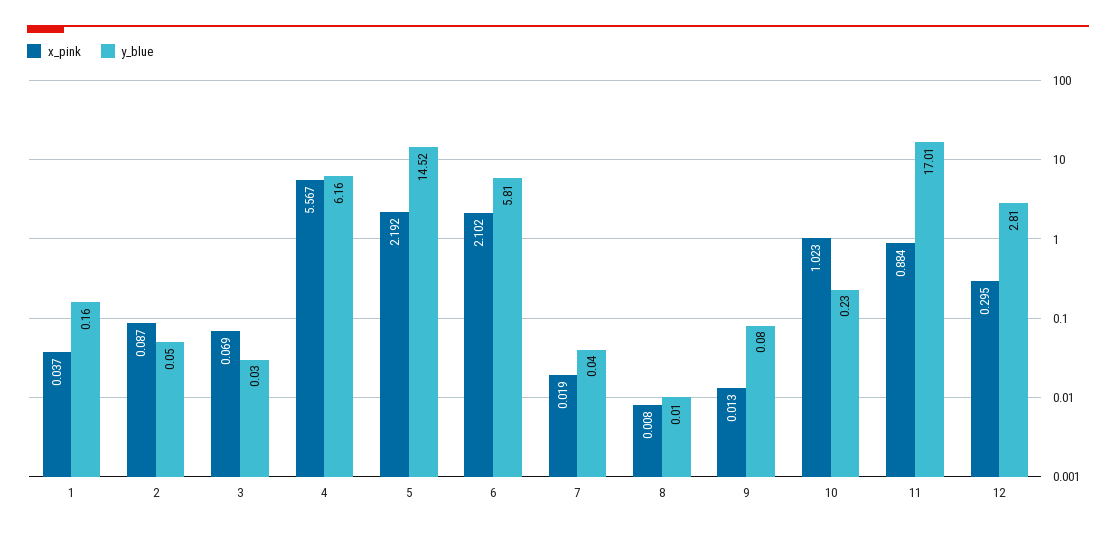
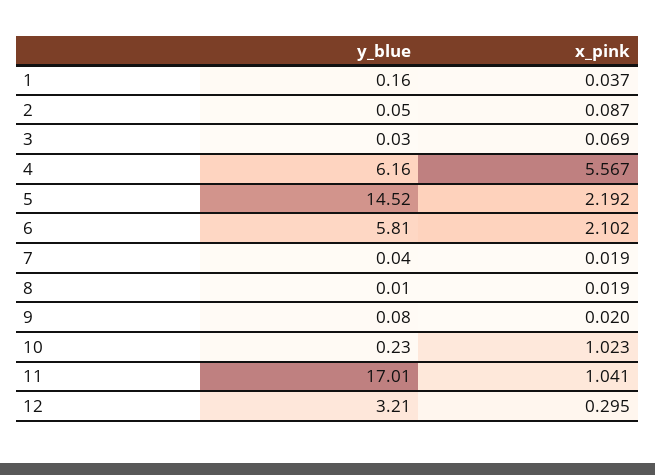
x_pink, 8: 0.008 -> 0.019
x_pink, 9: 0.013 -> 0.02
x_pink, 11: 0.884 -> 1.041
y_blue, 12: 2.81 -> 3.21

